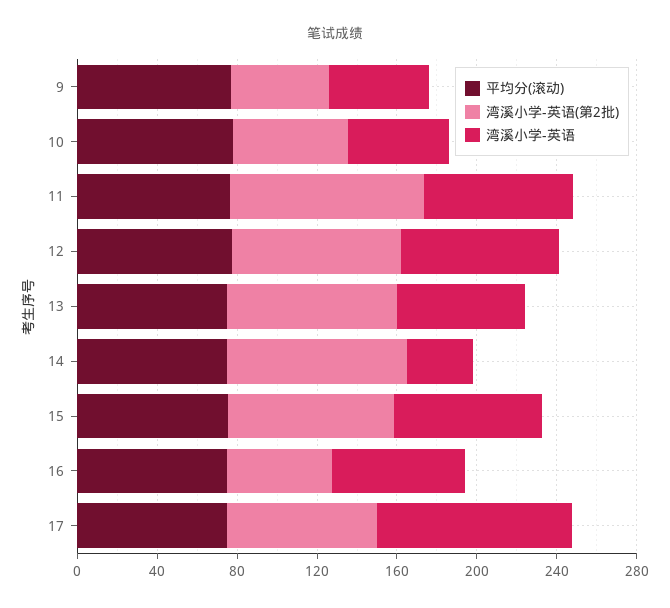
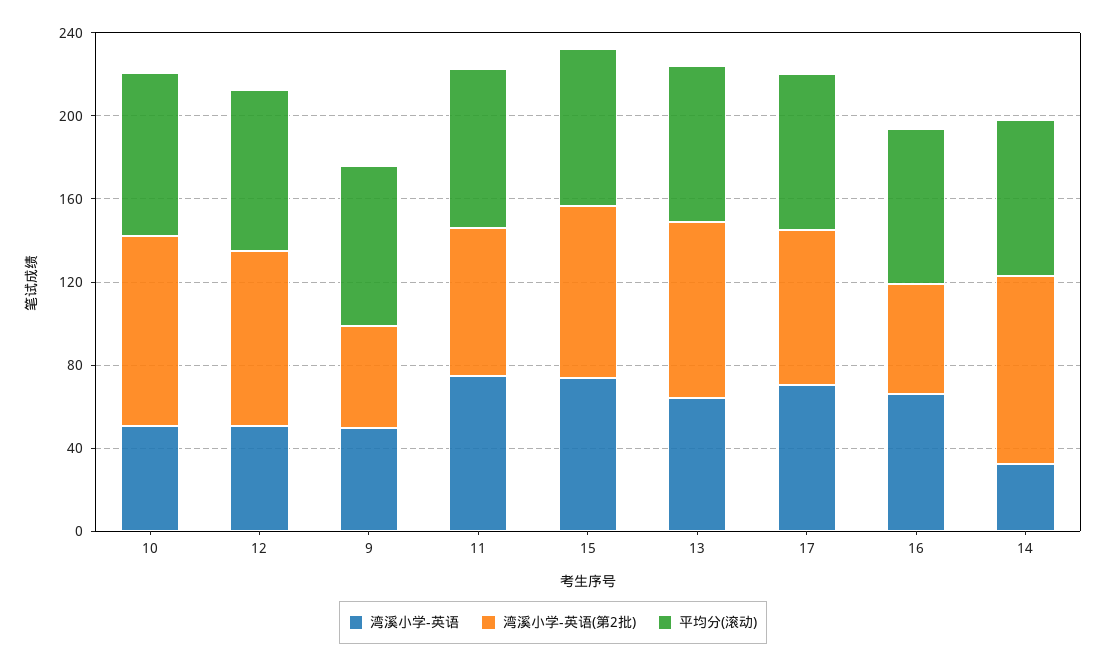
湾溪小学-英语(第2批), 10: 60 -> 90
湾溪小学-英语(第2批), 11: 100 -> 70
湾溪小学-英语, 12: 80 -> 50
湾溪小学-英语, 17: 100 -> 70

